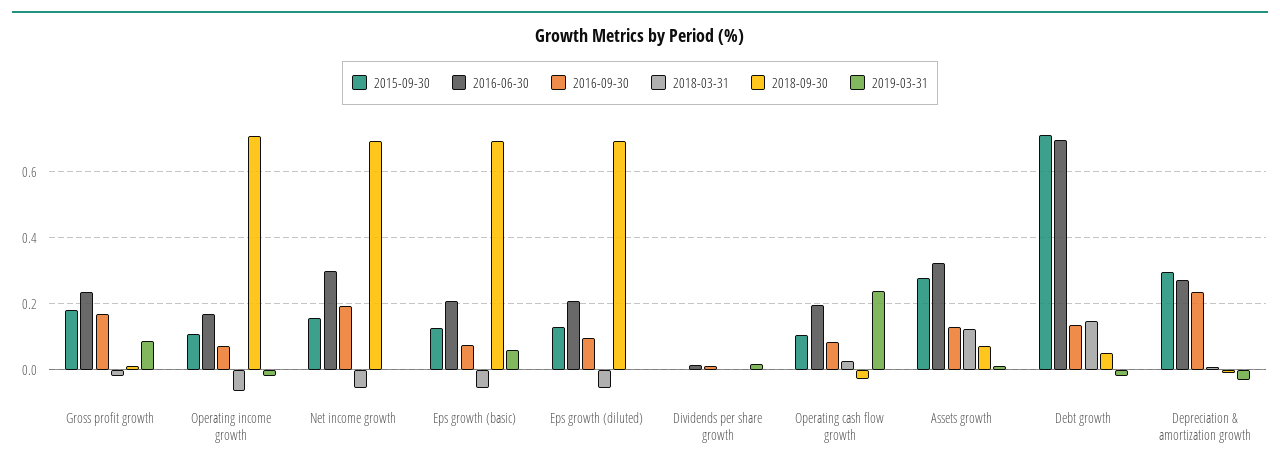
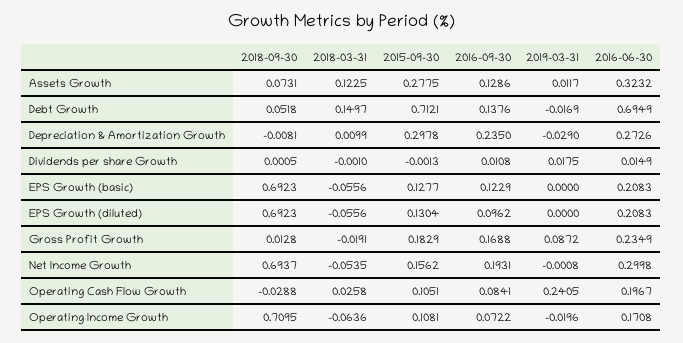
2016-09-30, Eps growth (basic): 0.08 -> 0.1229
2019-03-31, Eps growth (basic): 0.06 -> 0

